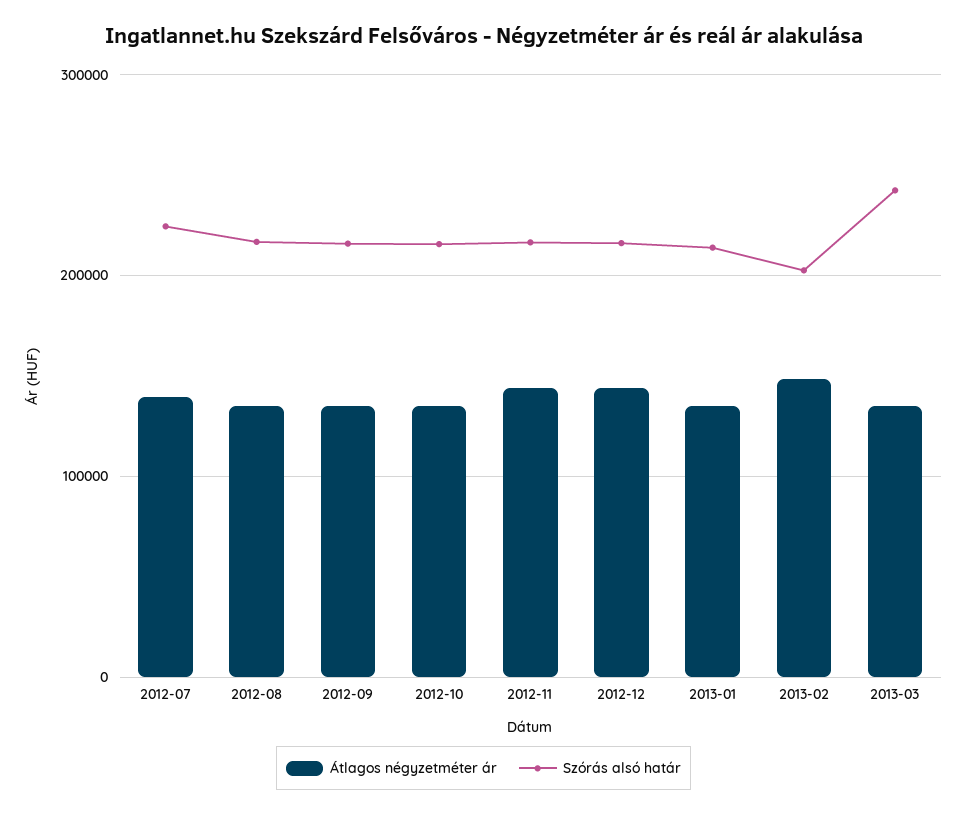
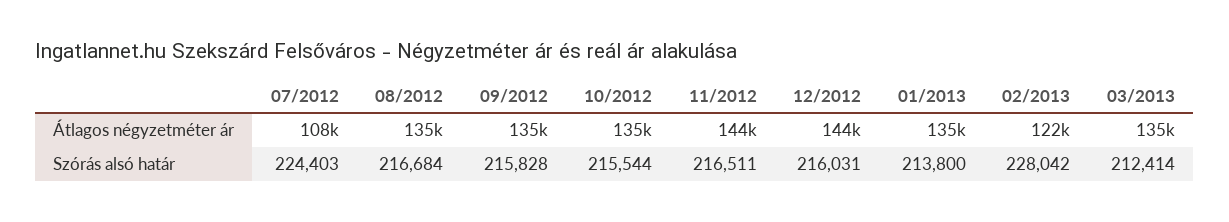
Átlagos négyzetméter ár, 2012-07: 140000 -> 108000
Átlagos négyzetméter ár, 2013-02: 150000 -> 122000
Szórás alsó határ, 2013-02: 200000 -> 228042
Szórás alsó határ, 2013-03: 240000 -> 212414

